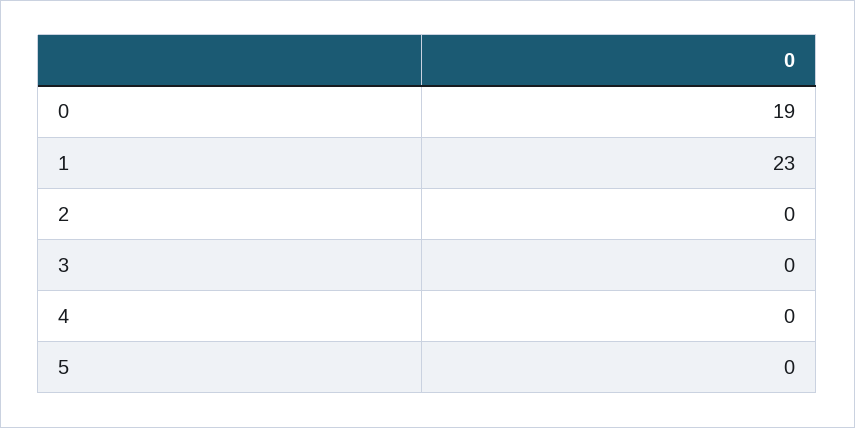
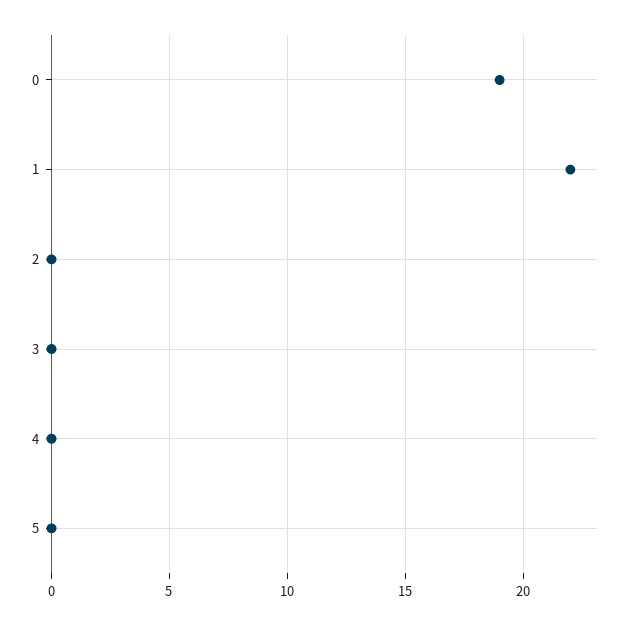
1: 23 -> 22

